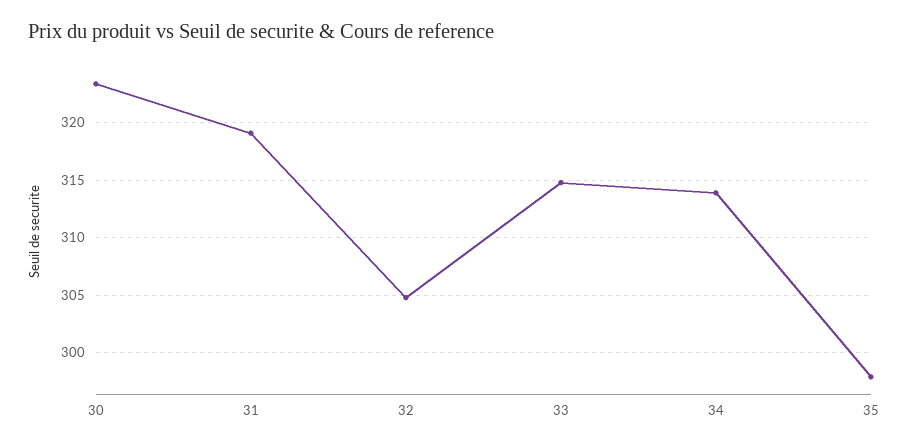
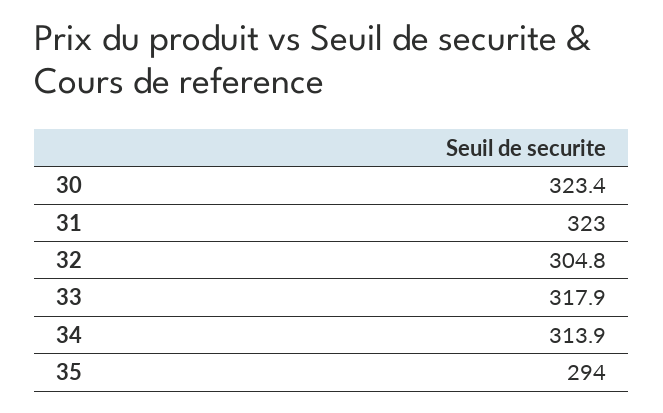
31: 319 -> 323
33: 315 -> 317.9
35: 298 -> 294

